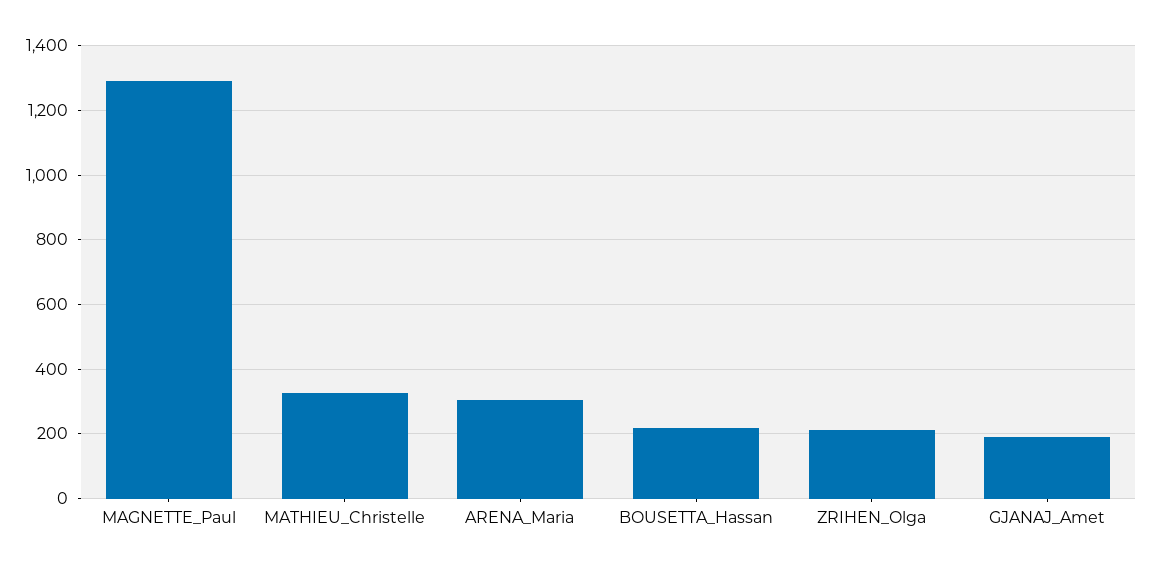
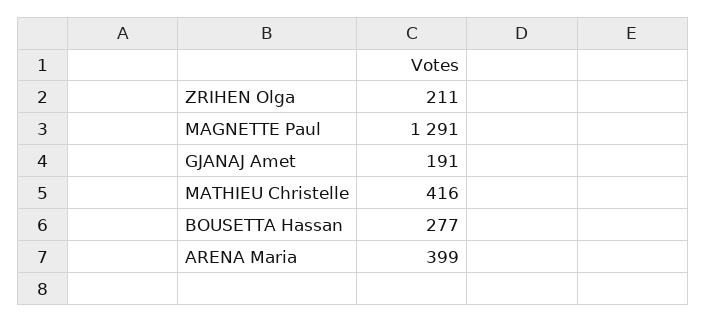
MATHIEU_Christelle: 320 -> 416
ARENA_Maria: 300 -> 399
BOUSETTA_Hassan: 220 -> 277

